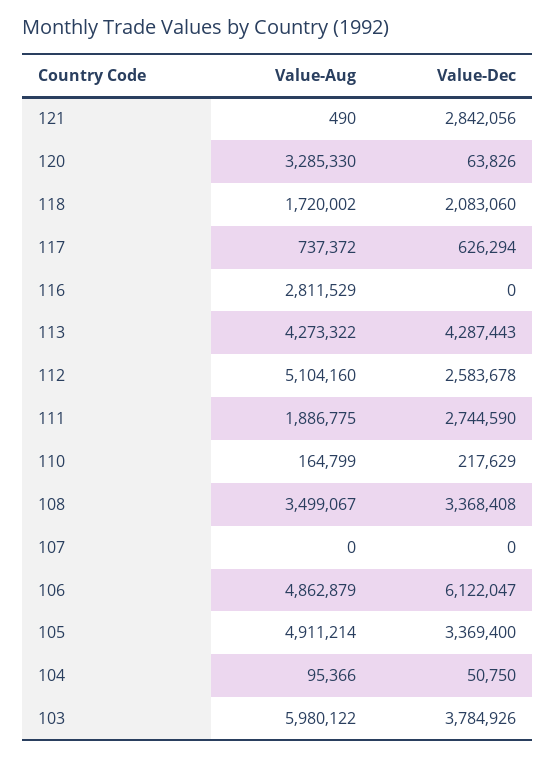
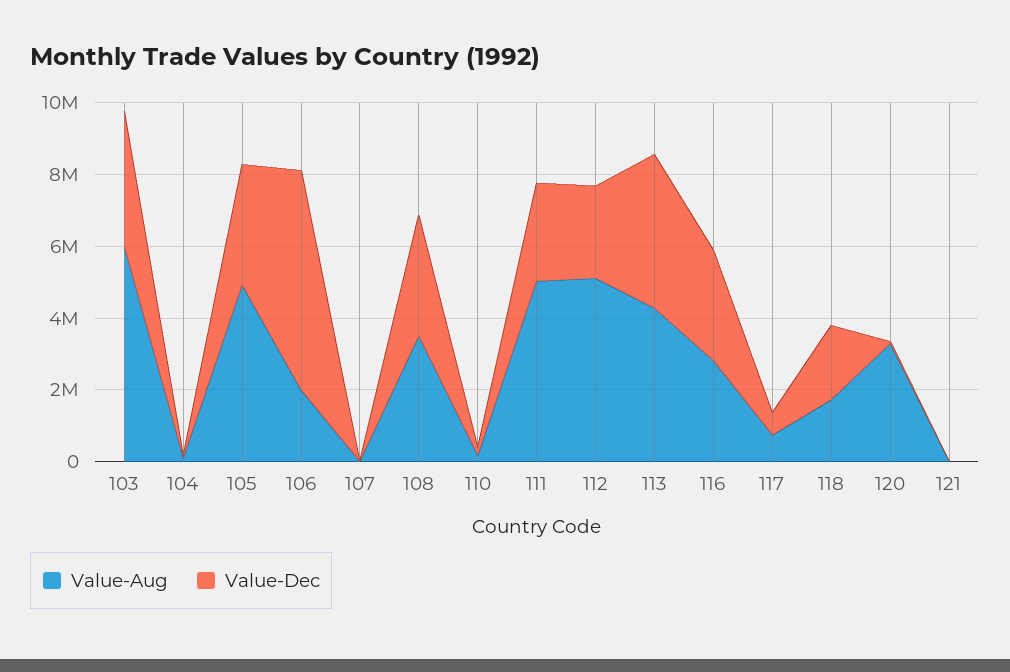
Value-Dec, 121: 2842056 -> 0
Value-Dec, 116: 0 -> 3000000
Value-Aug, 111: 1886775 -> 5000000
Value-Aug, 106: 4862879 -> 2000000

